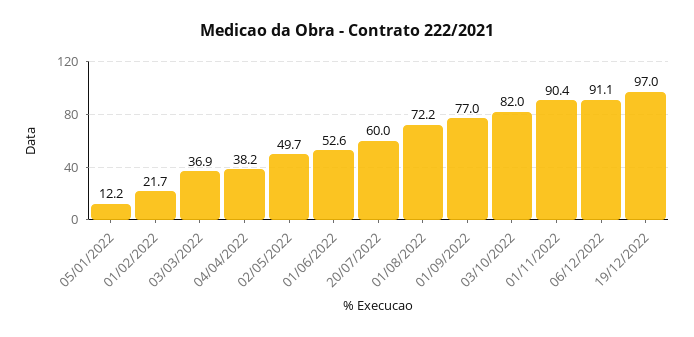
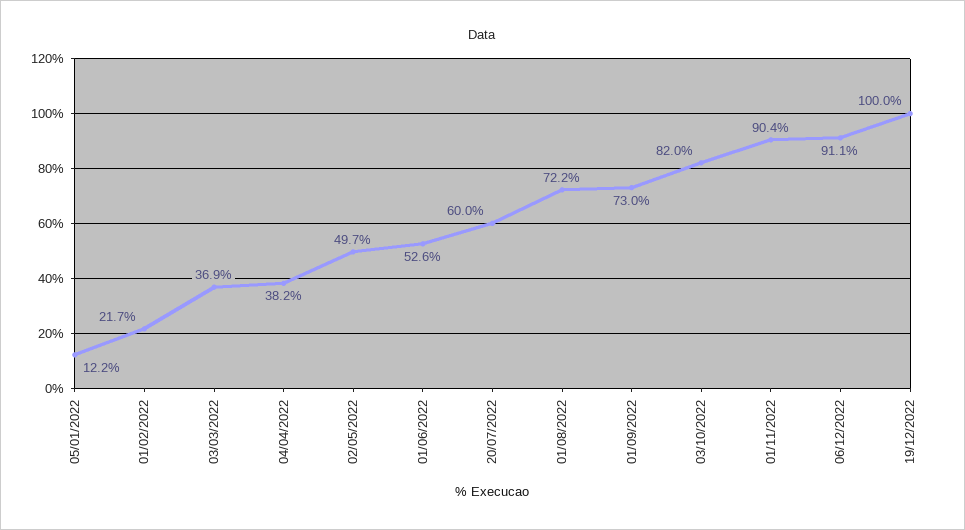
01/09/2022: 77 -> 73
19/12/2022: 97 -> 100

